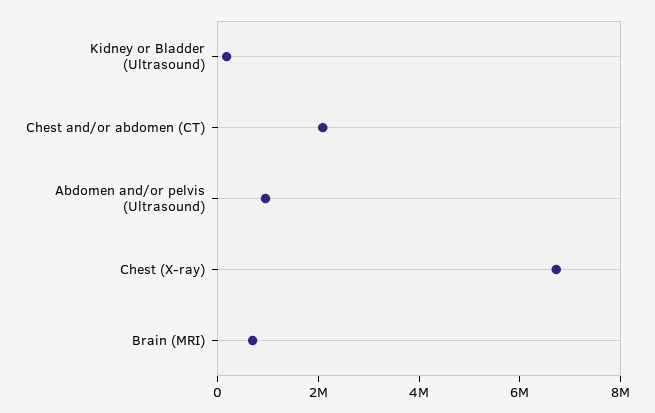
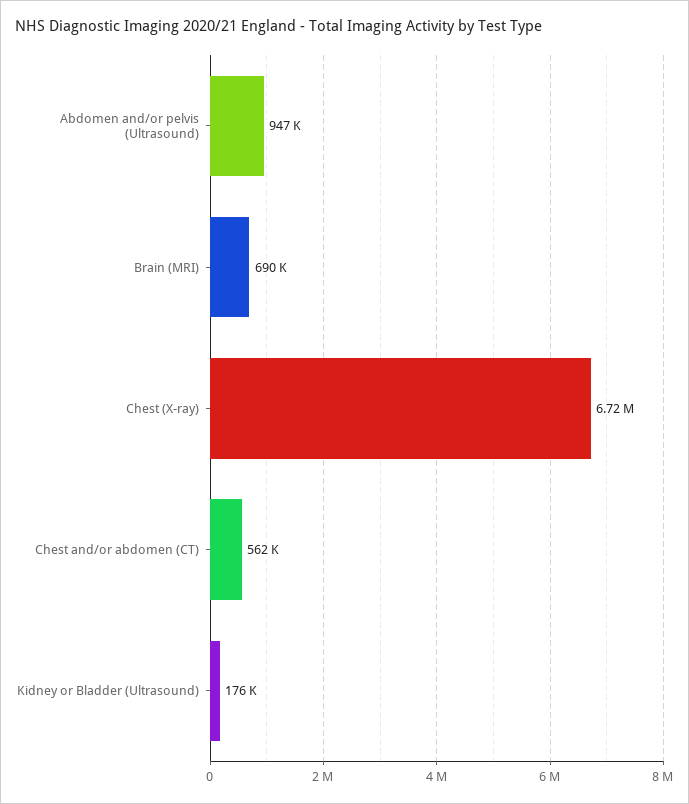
Chest and/or abdomen (CT): 2000000 -> 562000

